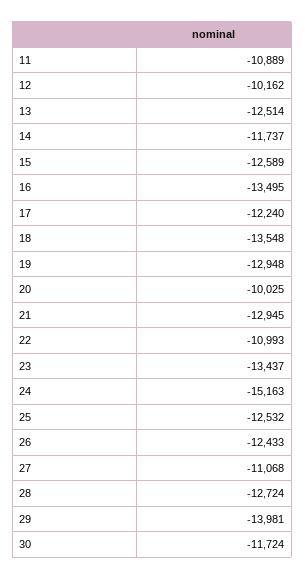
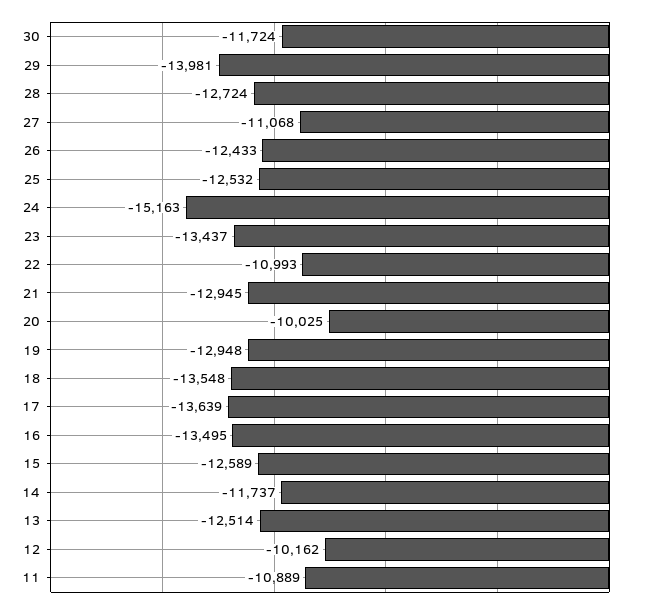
17: -12240 -> -13639

